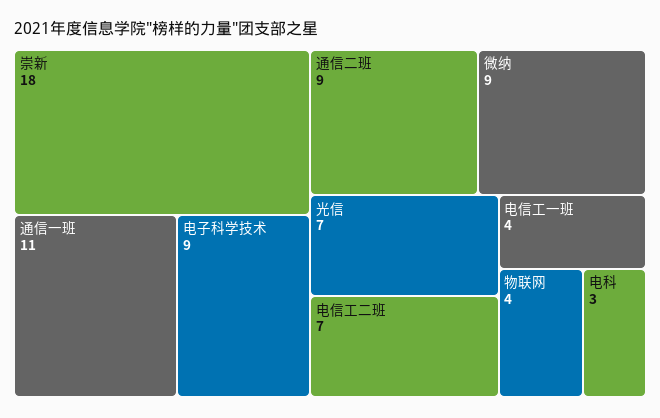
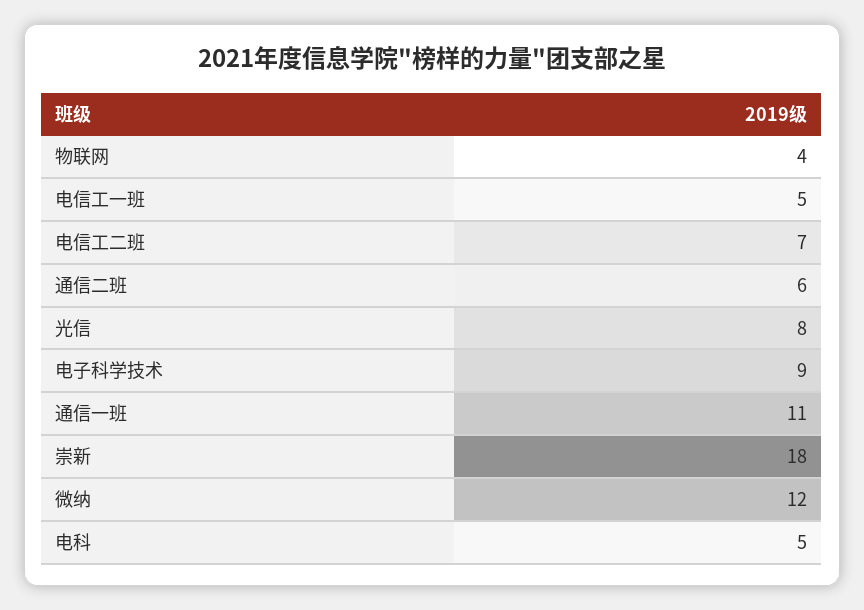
通信二班: 9 -> 6
微纳: 9 -> 12
光信: 7 -> 8
电信工一班: 4 -> 5
电科: 3 -> 5

